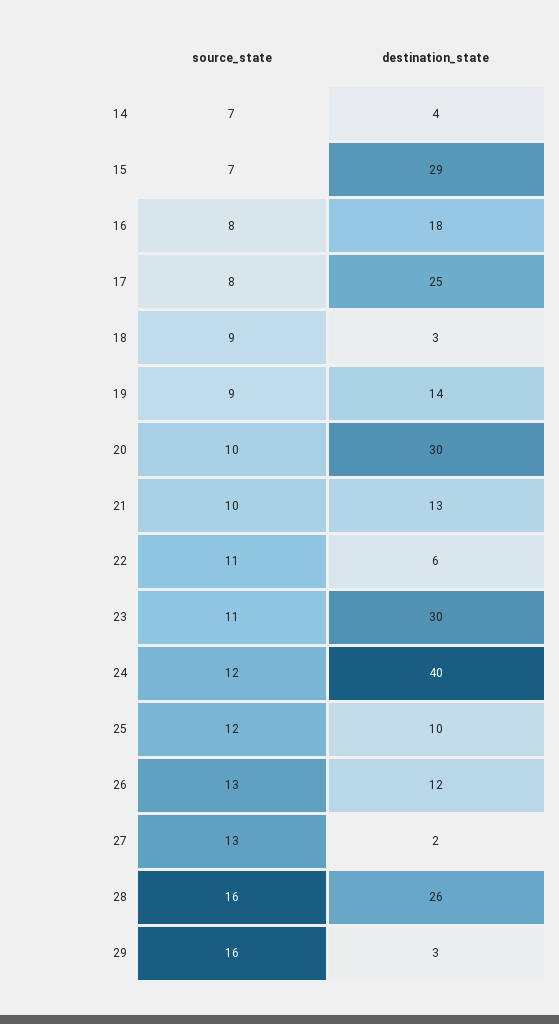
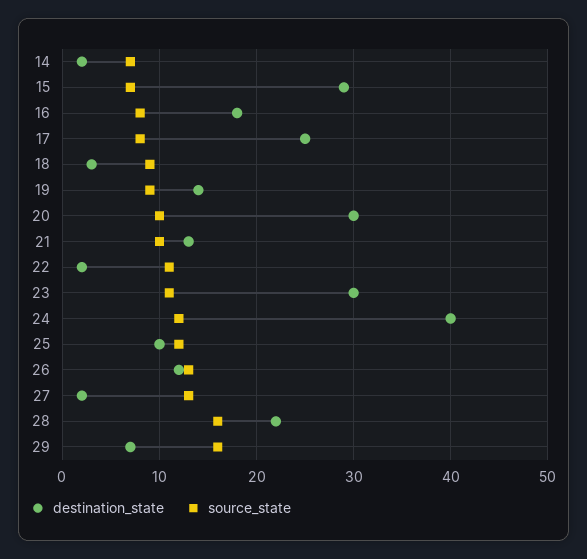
destination_state, 14: 4 -> 2
destination_state, 22: 6 -> 2
destination_state, 28: 26 -> 22
destination_state, 29: 3 -> 7

